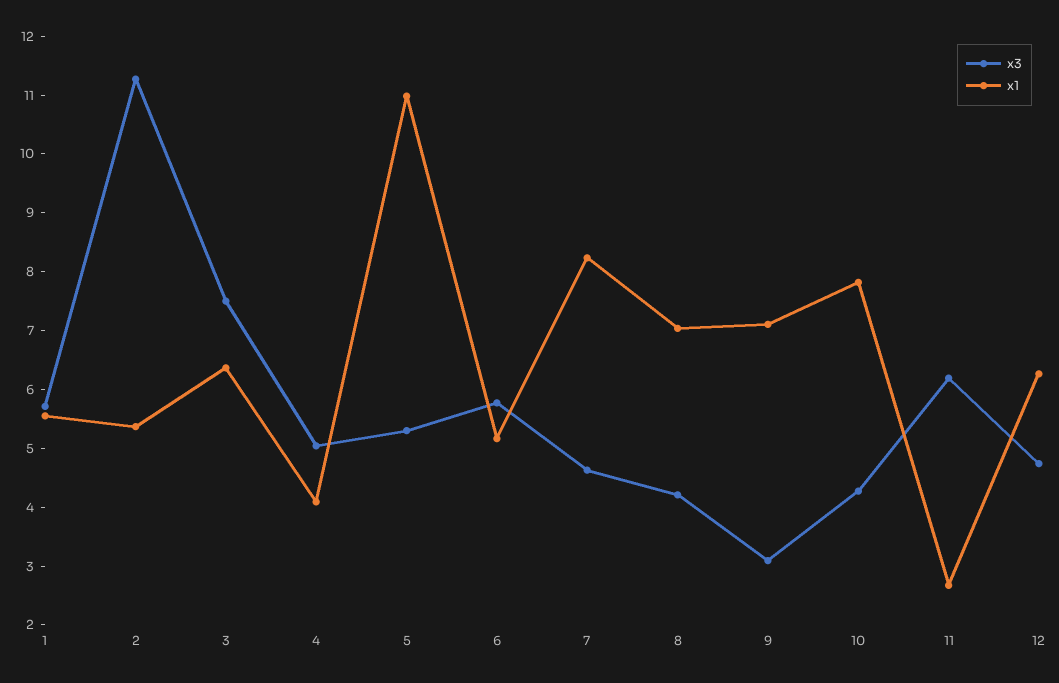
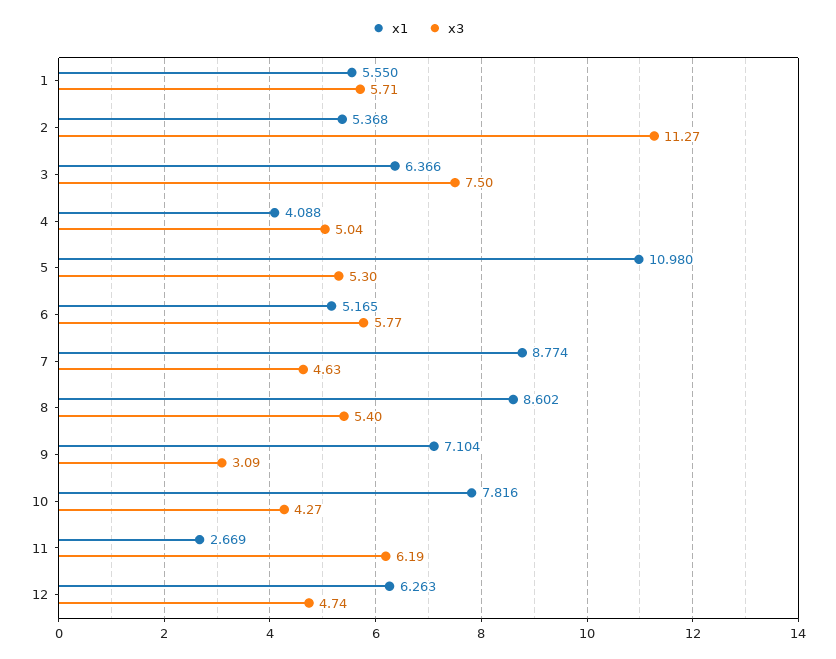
x1, 7: 8.2 -> 8.774
x3, 8: 4.2 -> 5.4
x1, 8: 7 -> 8.602

